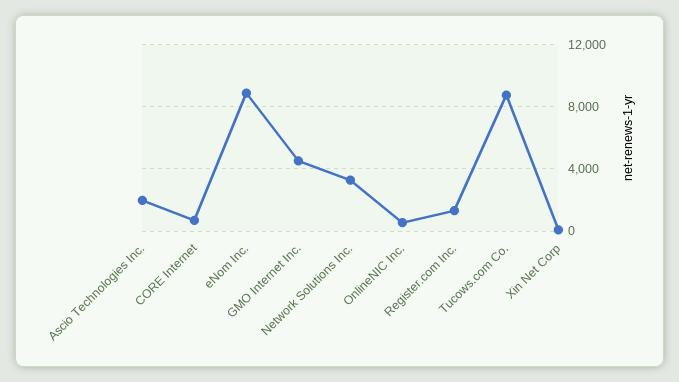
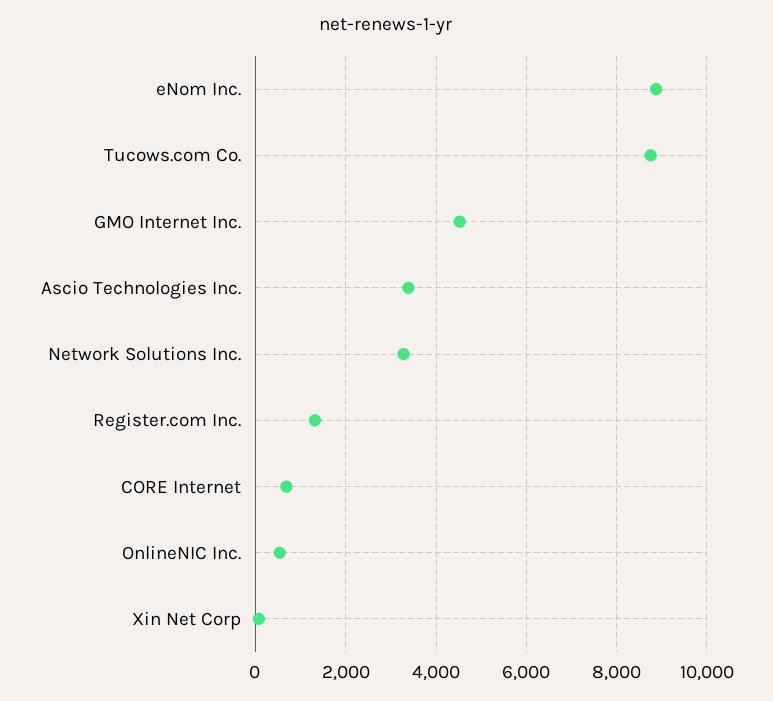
Ascio Technologies Inc.: 2000 -> 3400

